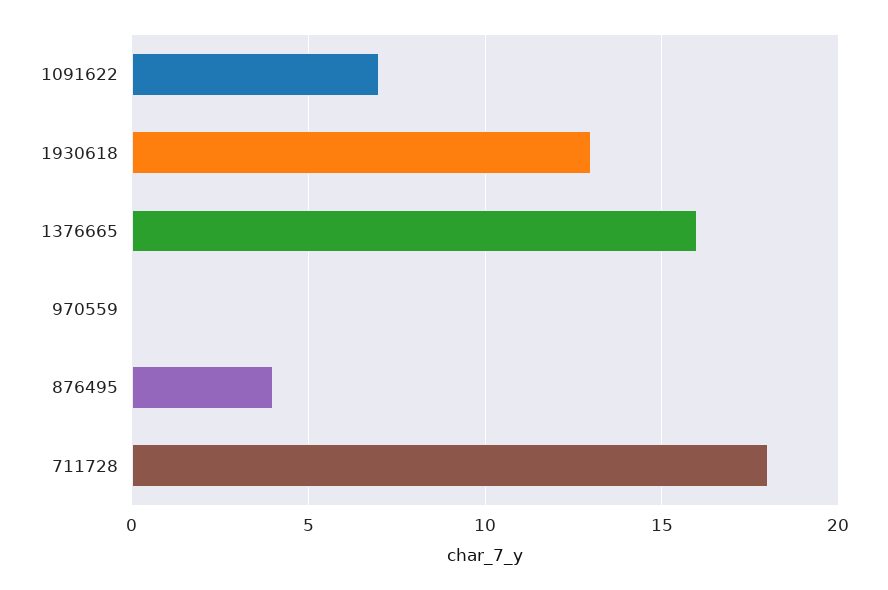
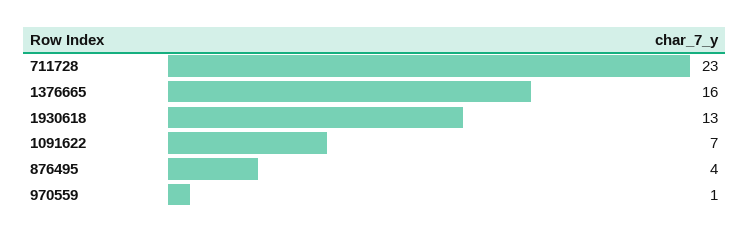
970559: 0 -> 1
711728: 18 -> 23

